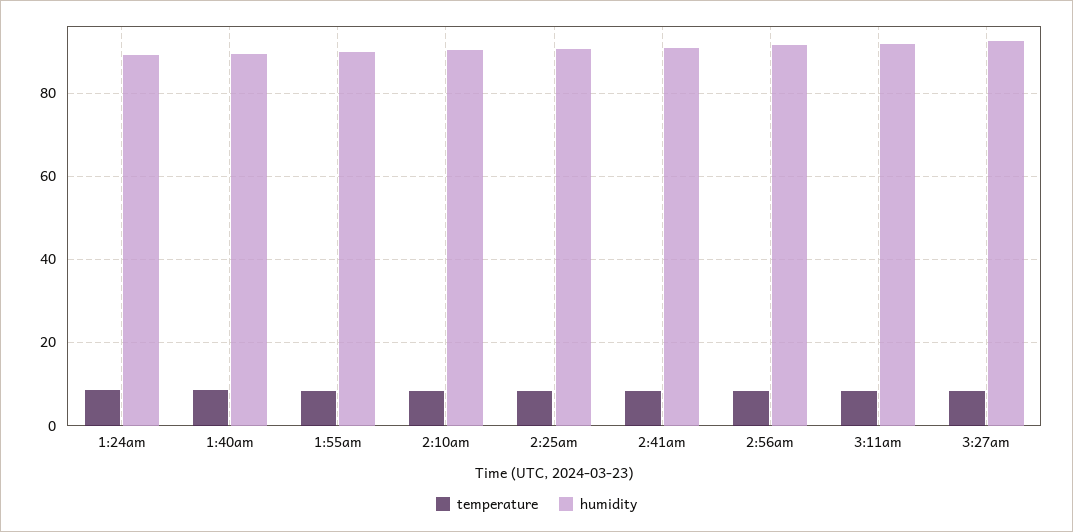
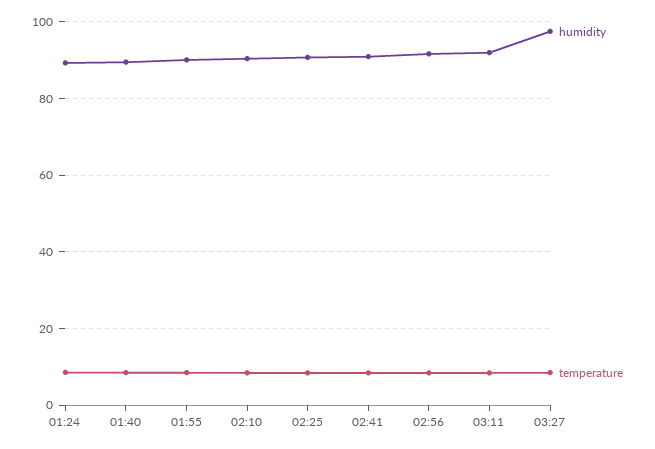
humidity, 3:27am: 92 -> 98

